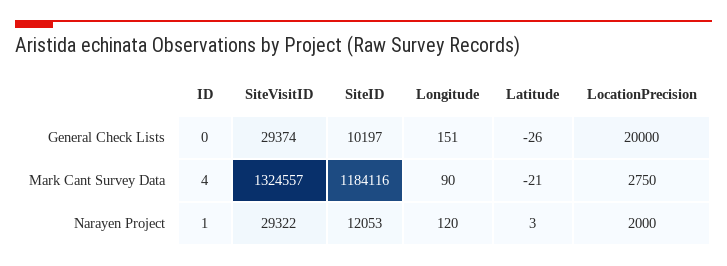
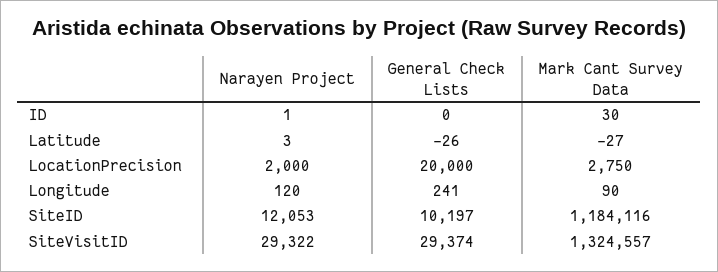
Longitude, General Check Lists: 151 -> 241
ID, Mark Cant Survey Data: 4 -> 30
Latitude, Mark Cant Survey Data: -21 -> -27

